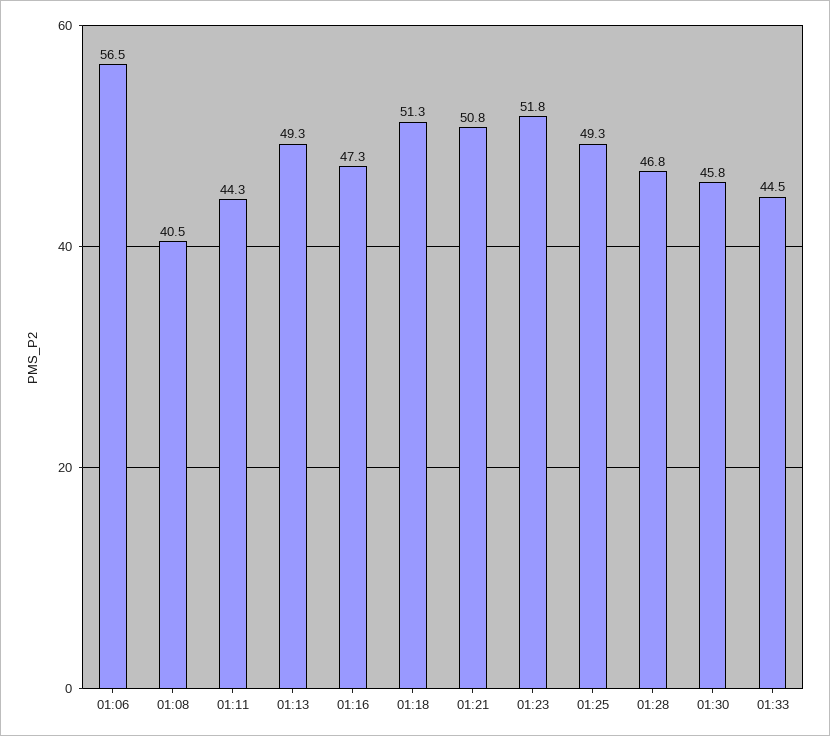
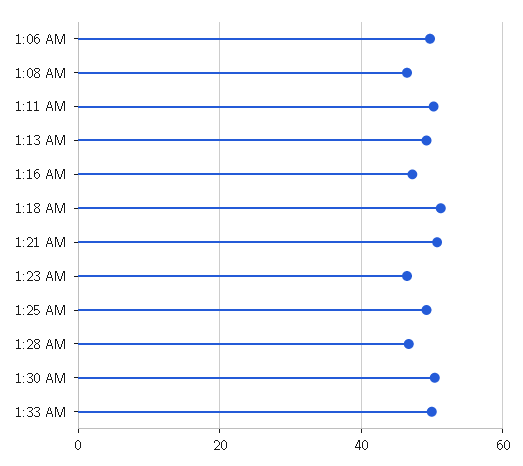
01:06: 56.5 -> 50
01:08: 40.5 -> 46
01:11: 44.3 -> 50
01:23: 51.8 -> 46
01:30: 45.8 -> 50
01:33: 44.5 -> 50

